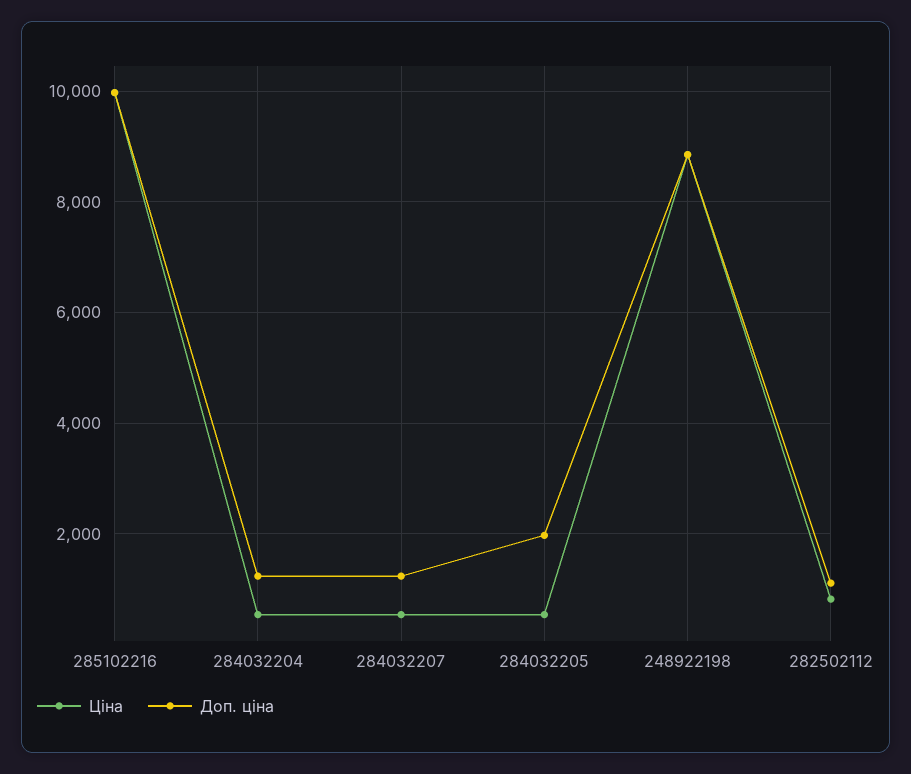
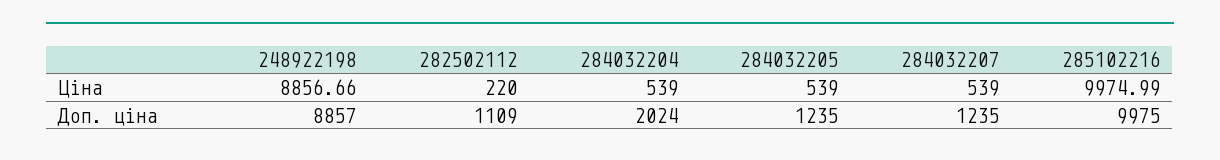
Доп. ціна, 284032204: 1200 -> 2024
Доп. ціна, 284032205: 2000 -> 1235
Ціна, 282502112: 800 -> 220

